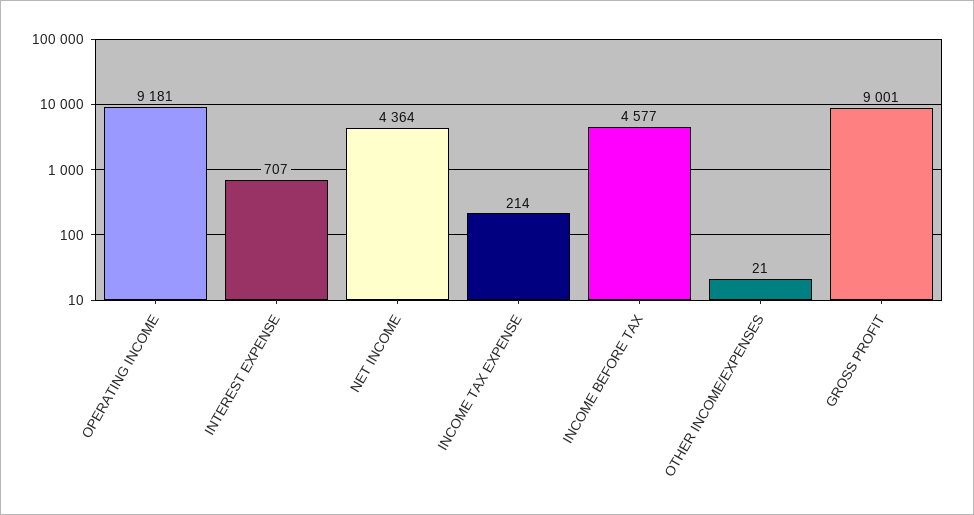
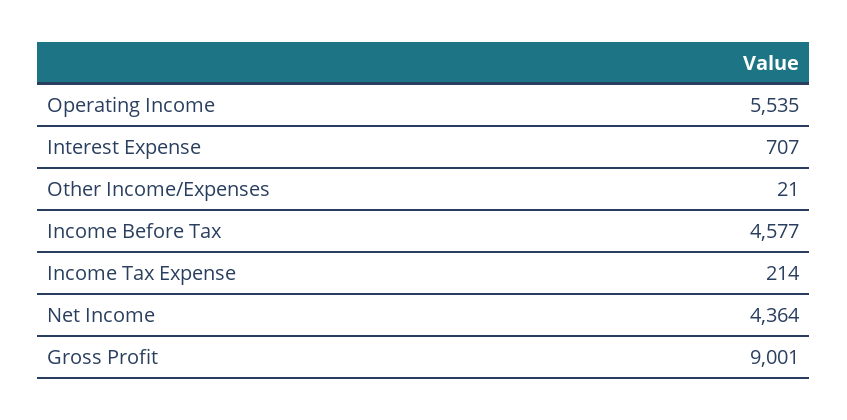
OPERATING INCOME: 9181 -> 5535

